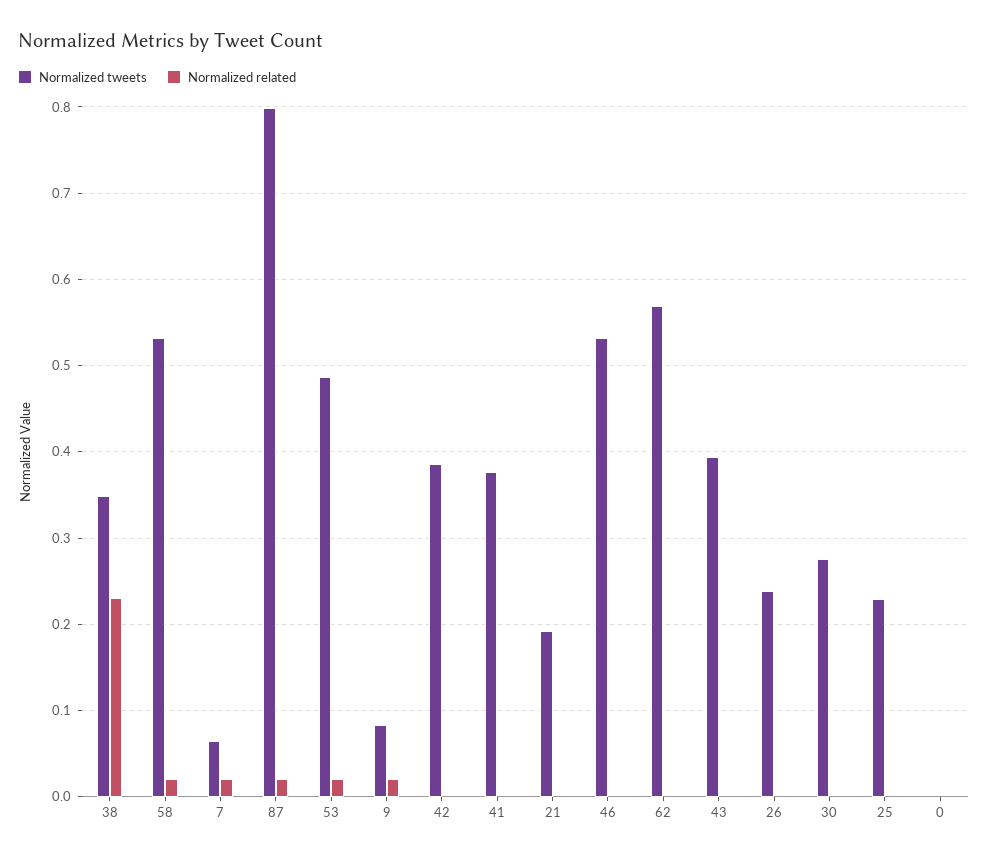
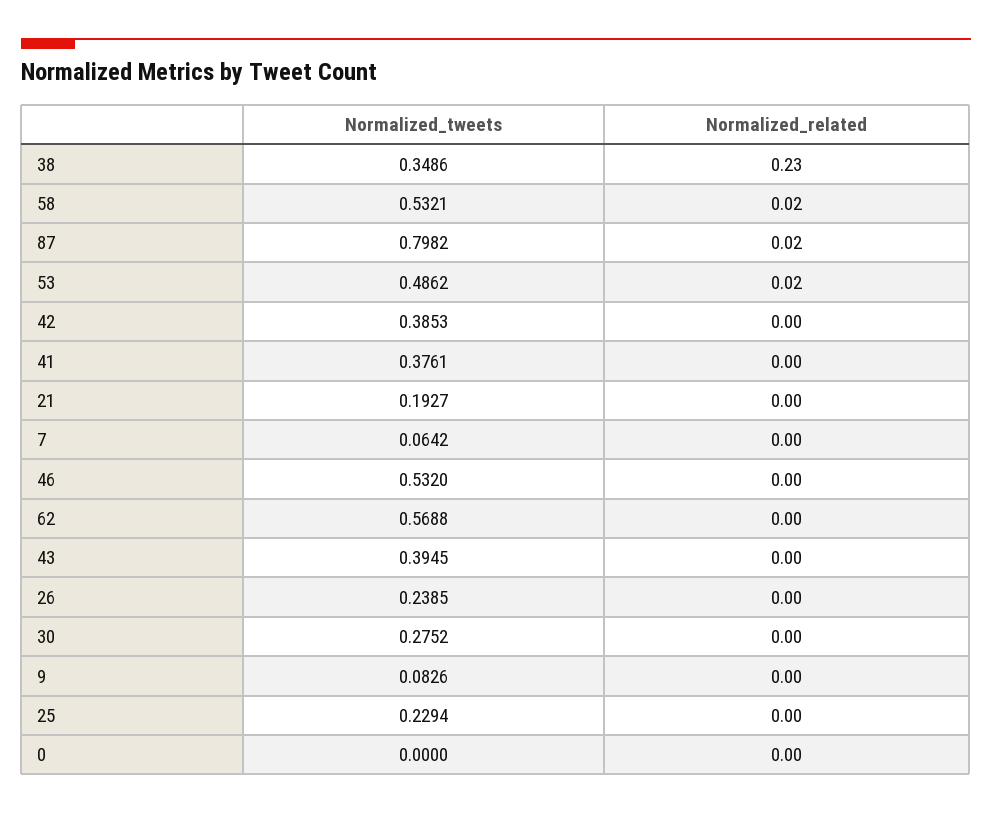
Normalized related, 7: 0.02 -> 0
Normalized related, 9: 0.02 -> 0

